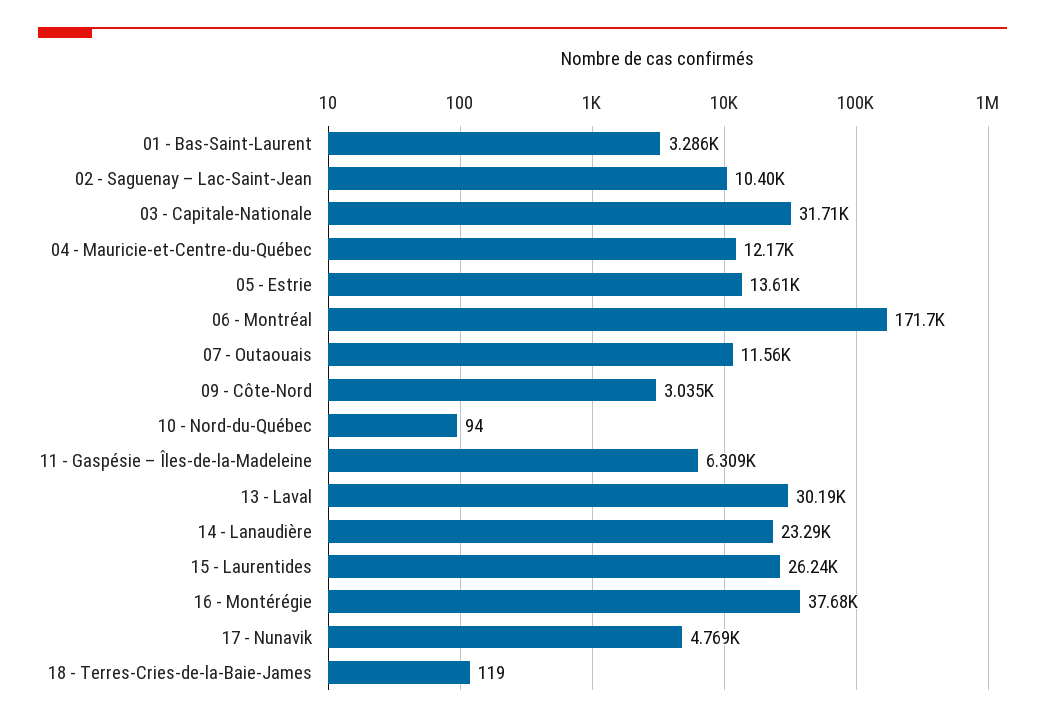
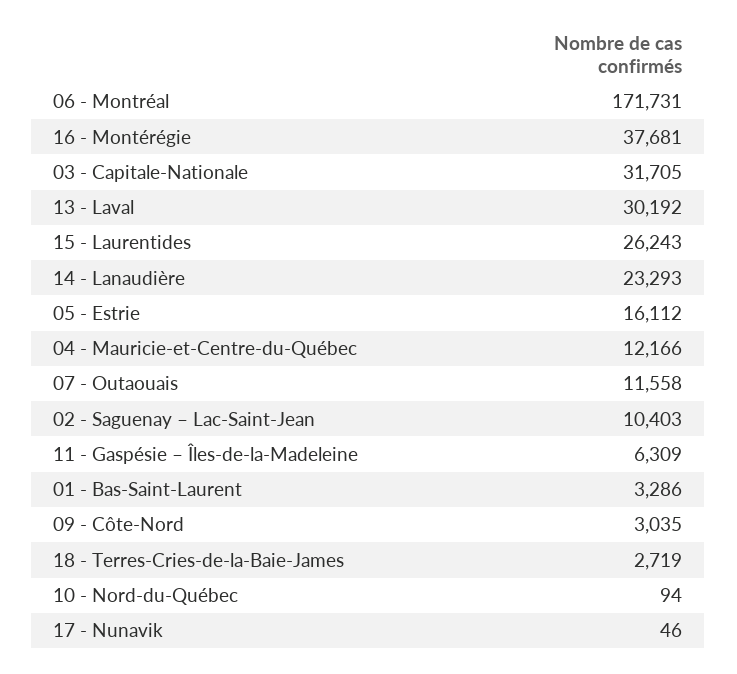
05 - Estrie: 13610 -> 16112
17 - Nunavik: 4769 -> 46
18 - Terres-Cries-de-la-Baie-James: 119 -> 2719

